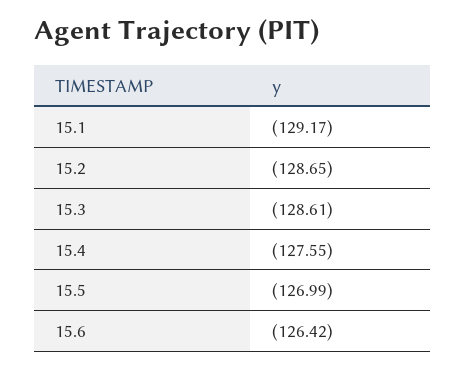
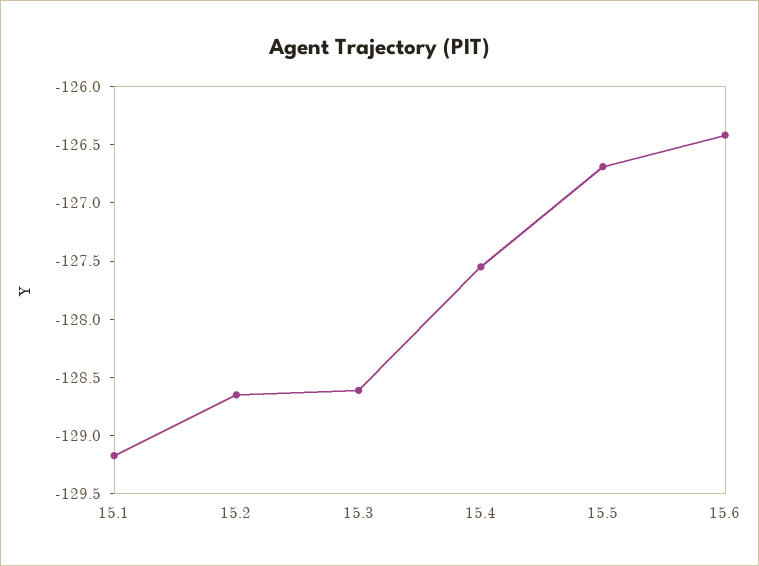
15.5: -126.99 -> -126.7

